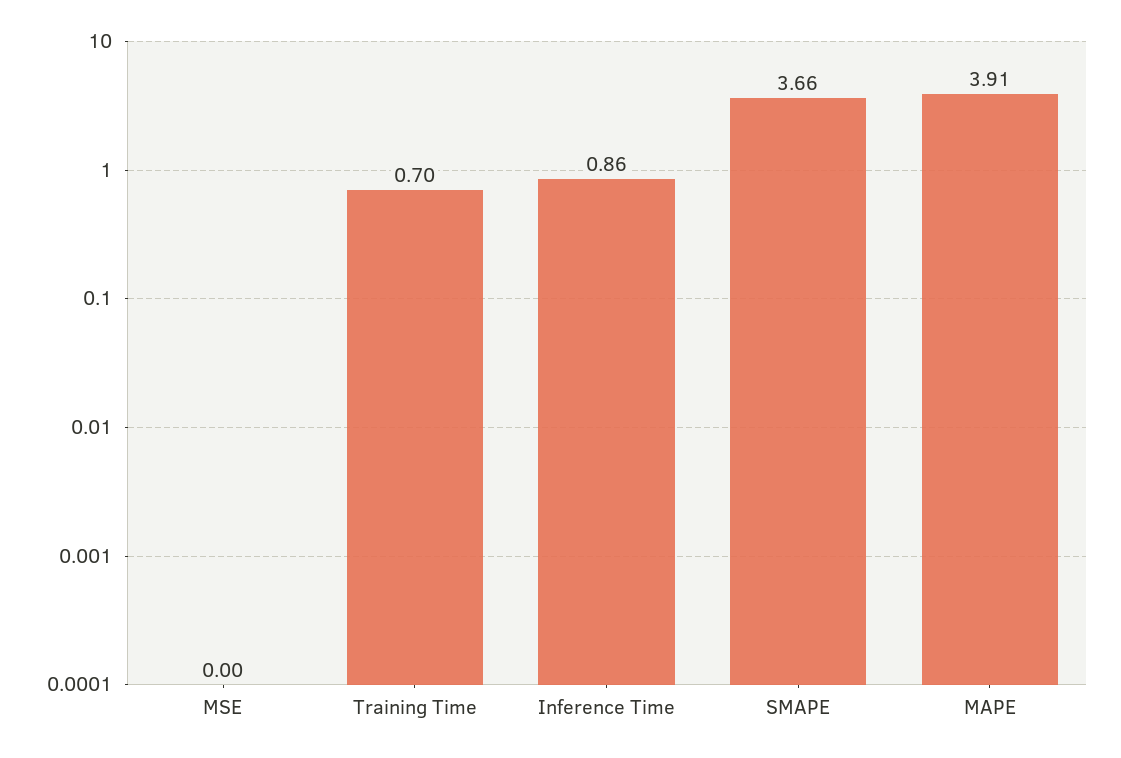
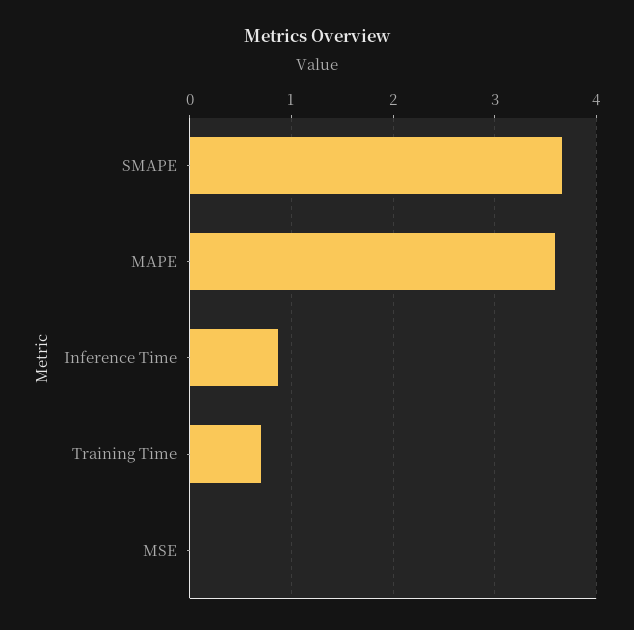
MAPE: 3.91 -> 3.6

